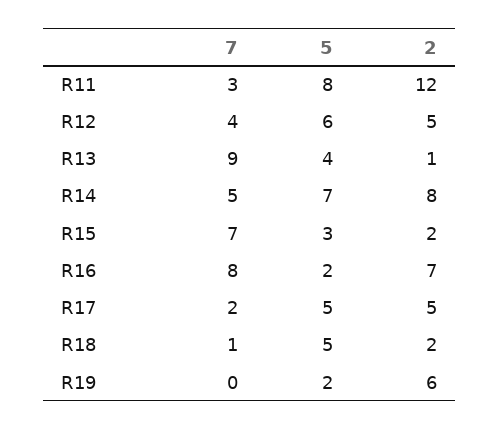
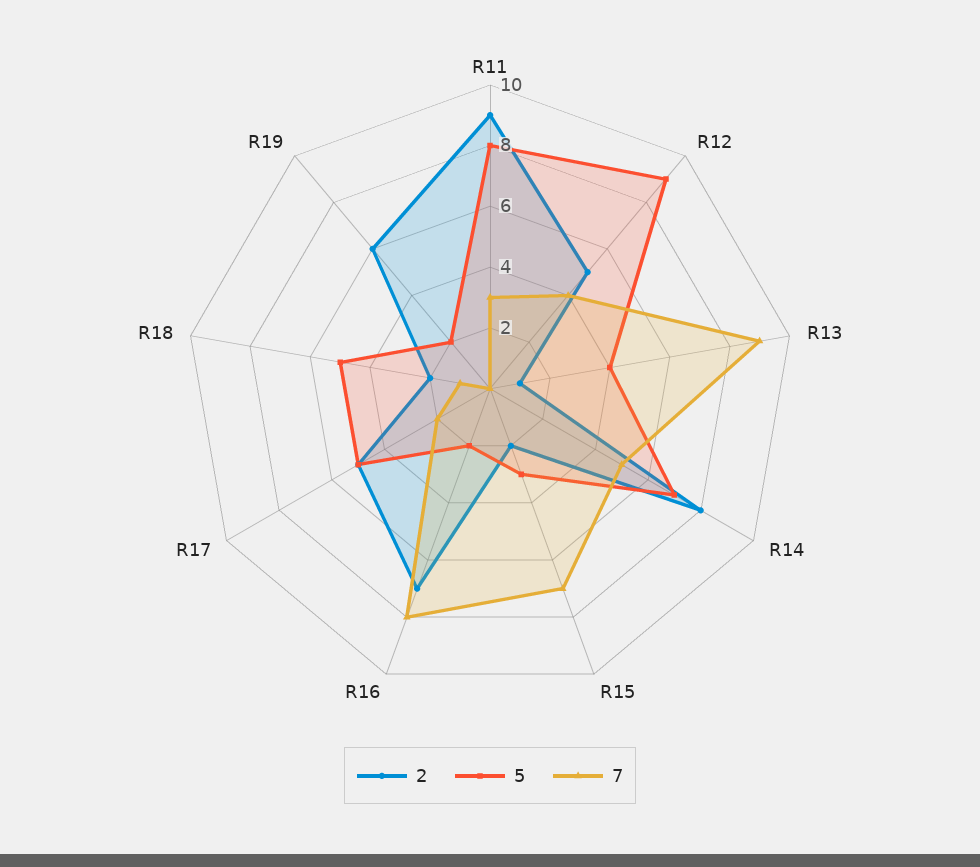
2, R11: 12 -> 9
5, R12: 6 -> 9

